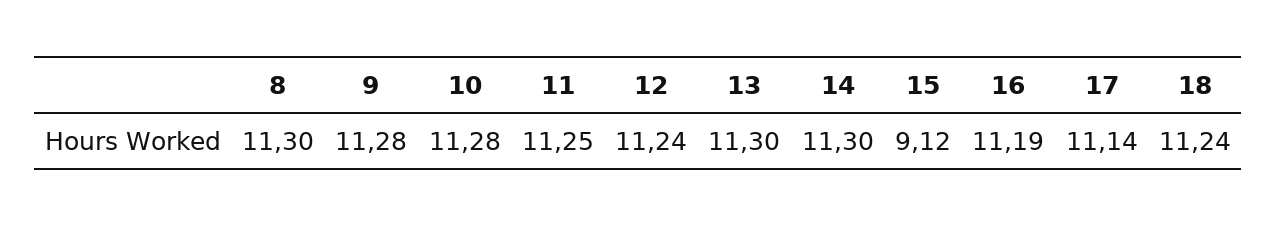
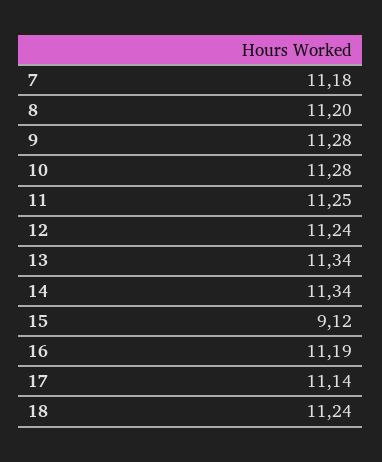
8: 11.3 -> 11.2
13: 11.3 -> 11.34
14: 11.3 -> 11.34
7: none -> 11.18

